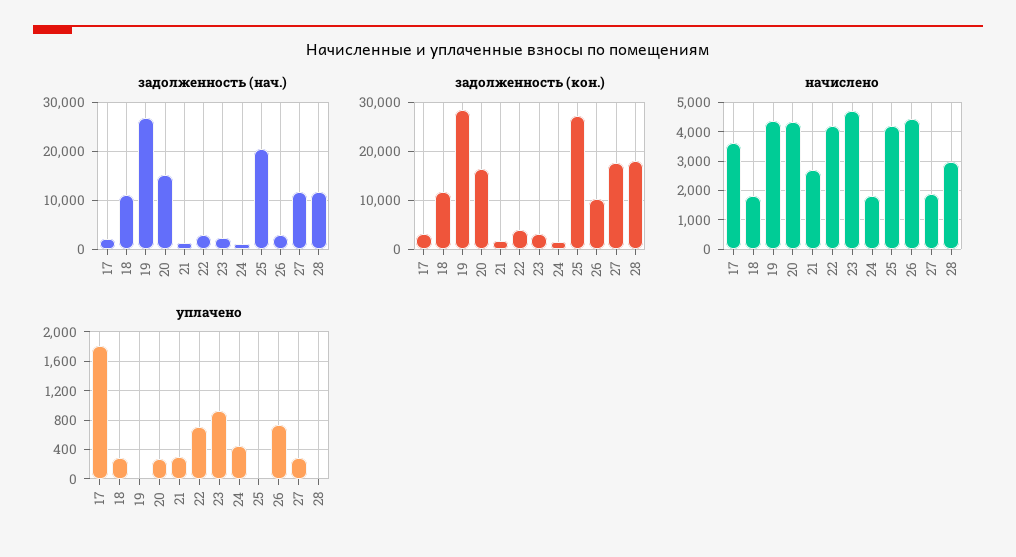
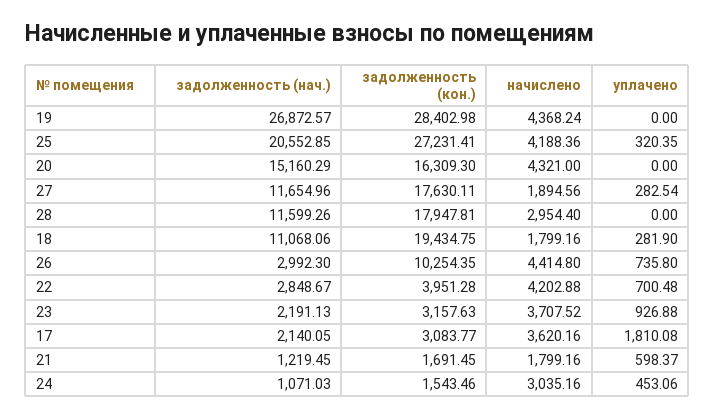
задолженность (кон.), 18: 12000 -> 19434.75
начислено, 21: 2750 -> 1799.16
начислено, 23: 4750 -> 3707.52
начислено, 24: 1750 -> 3035.16
уплачено, 20: 300 -> 0
уплачено, 21: 300 -> 598.37
уплачено, 25: 0 -> 320.35

